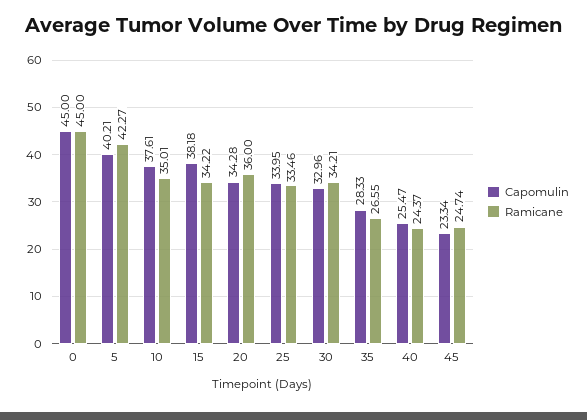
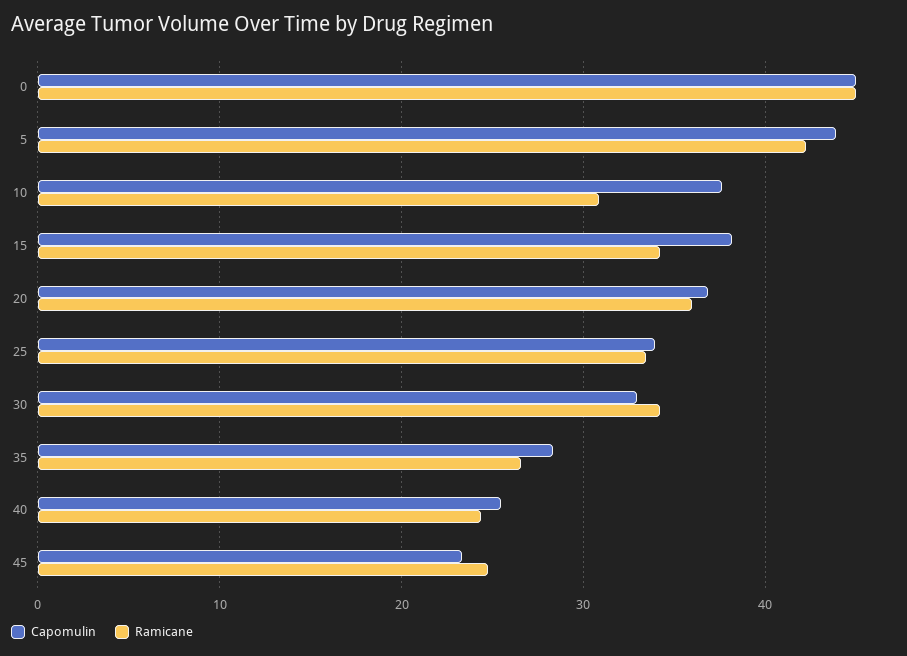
Capomulin, 5: 40.21 -> 44
Ramicane, 10: 35.01 -> 31
Capomulin, 20: 34.28 -> 37

